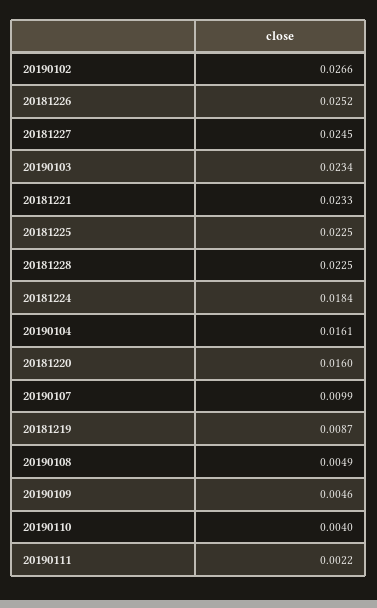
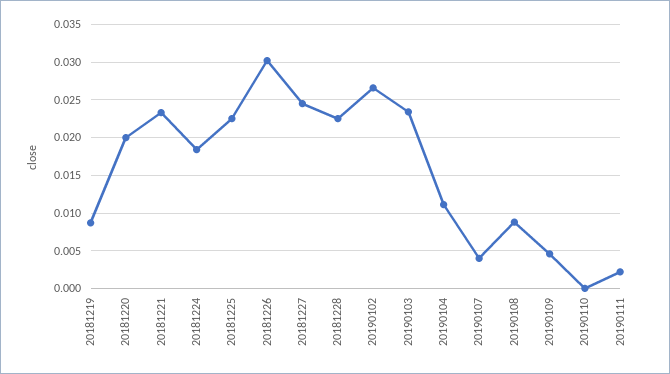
20181226: 0.0252 -> 0.03
20190104: 0.0161 -> 0.011
20181220: 0.016 -> 0.02
20190107: 0.0099 -> 0.004
20190108: 0.0049 -> 0.009
20190110: 0.004 -> 0

